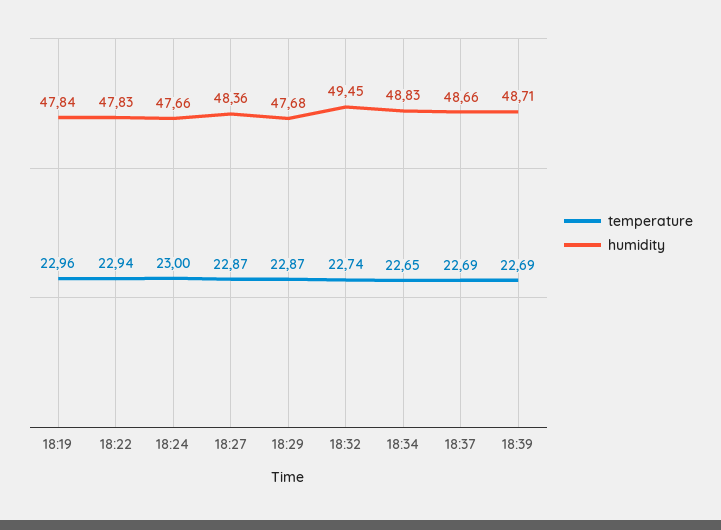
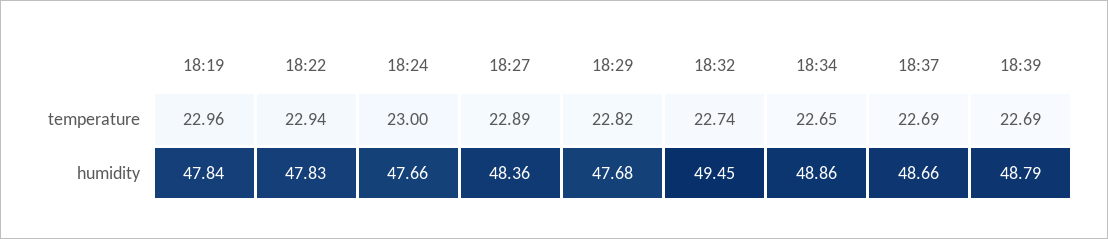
temperature, 18:27: 22.87 -> 22.89
temperature, 18:29: 22.87 -> 22.82
humidity, 18:34: 48.83 -> 48.86
humidity, 18:39: 48.71 -> 48.79

